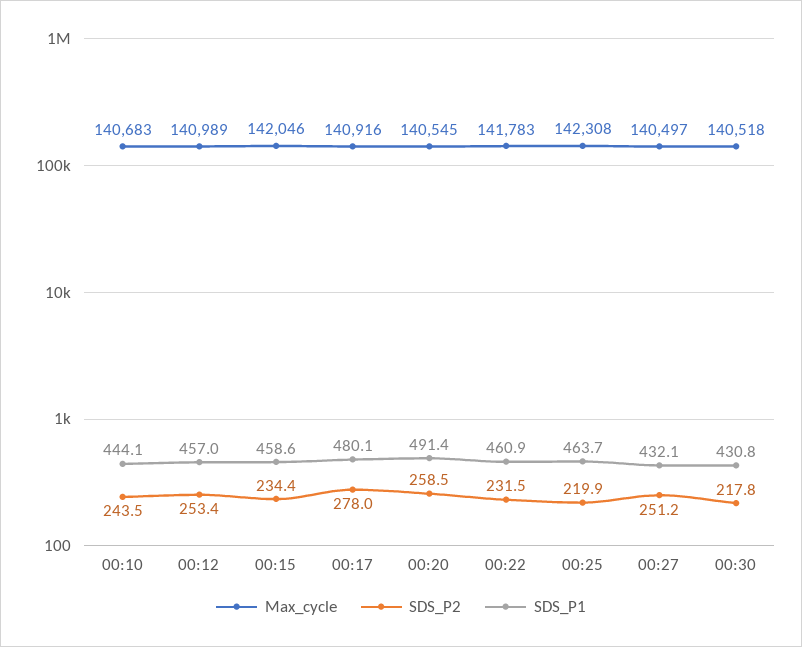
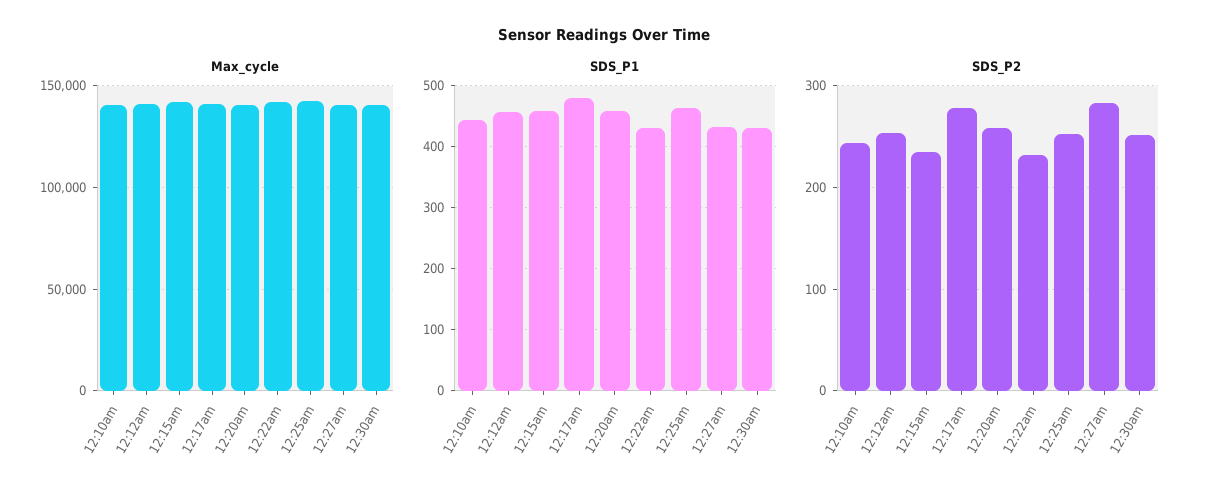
SDS_P1, 00:20: 491.4 -> 460
SDS_P1, 00:22: 460.9 -> 430
SDS_P2, 00:25: 219.9 -> 250
SDS_P2, 00:27: 251.2 -> 280
SDS_P2, 00:30: 217.8 -> 250

